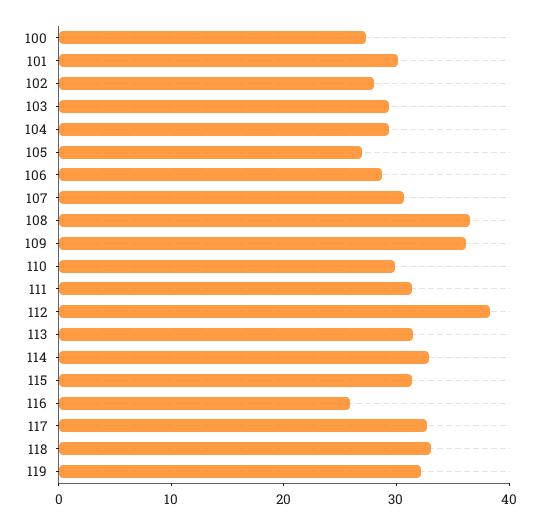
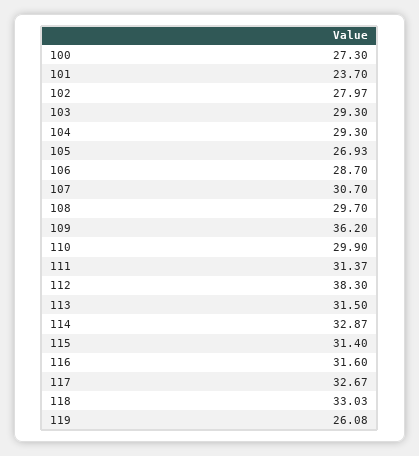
101: 30 -> 23.7
108: 36 -> 29.7
116: 26 -> 31.6
119: 32 -> 26.08

